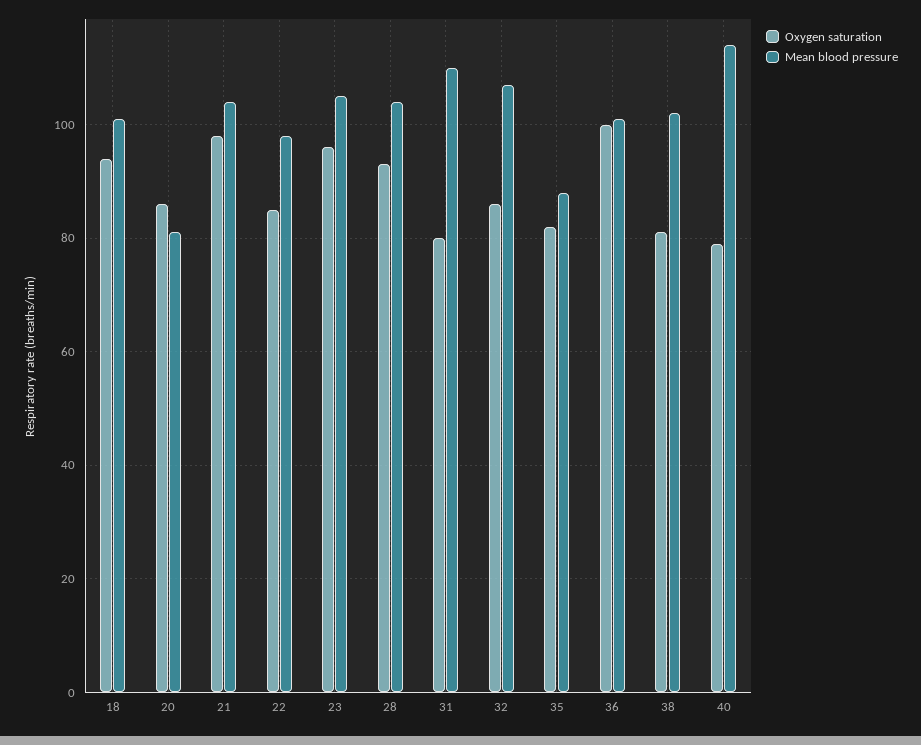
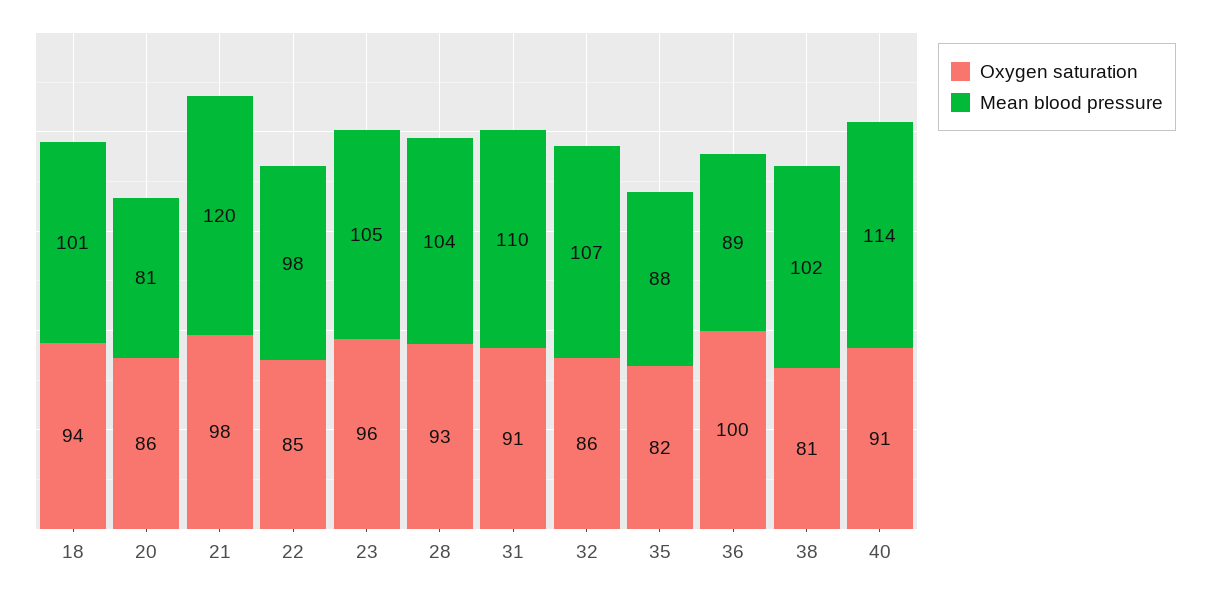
Mean blood pressure, 21: 105 -> 120
Oxygen saturation, 31: 80 -> 91
Mean blood pressure, 36: 100 -> 89
Oxygen saturation, 40: 80 -> 91

